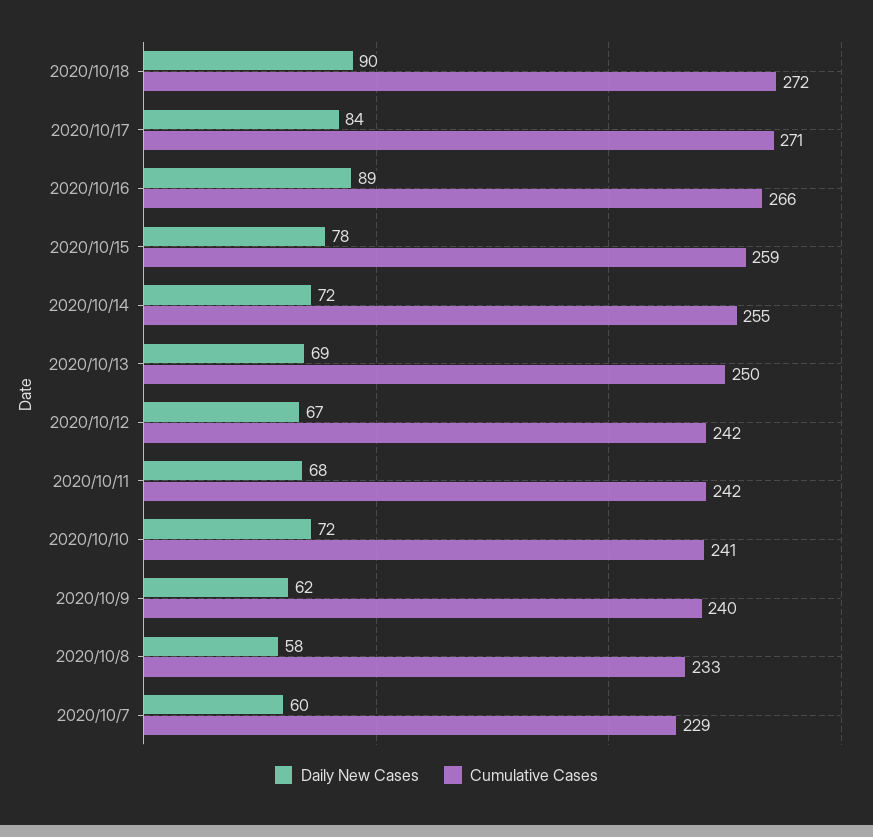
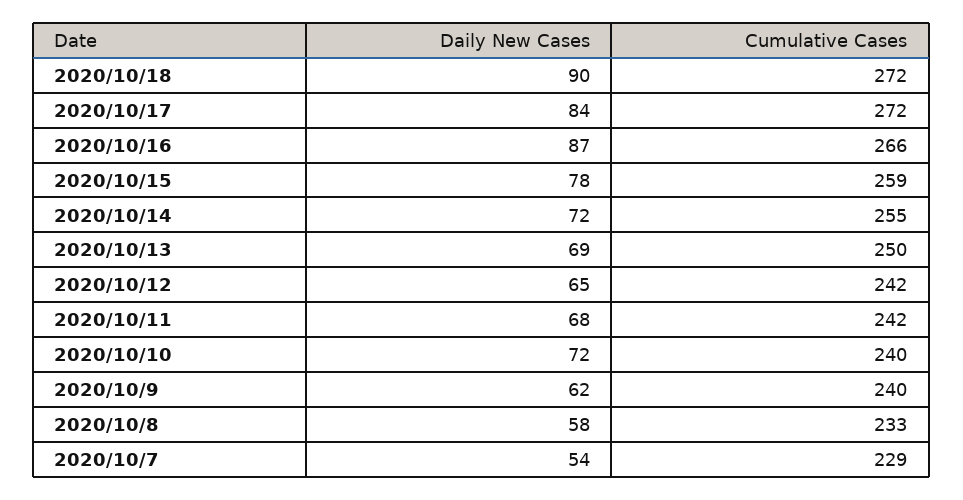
Cumulative Cases, 2020/10/17: 271 -> 272
Daily New Cases, 2020/10/16: 89 -> 87
Daily New Cases, 2020/10/12: 67 -> 65
Cumulative Cases, 2020/10/10: 241 -> 240
Daily New Cases, 2020/10/7: 60 -> 54

